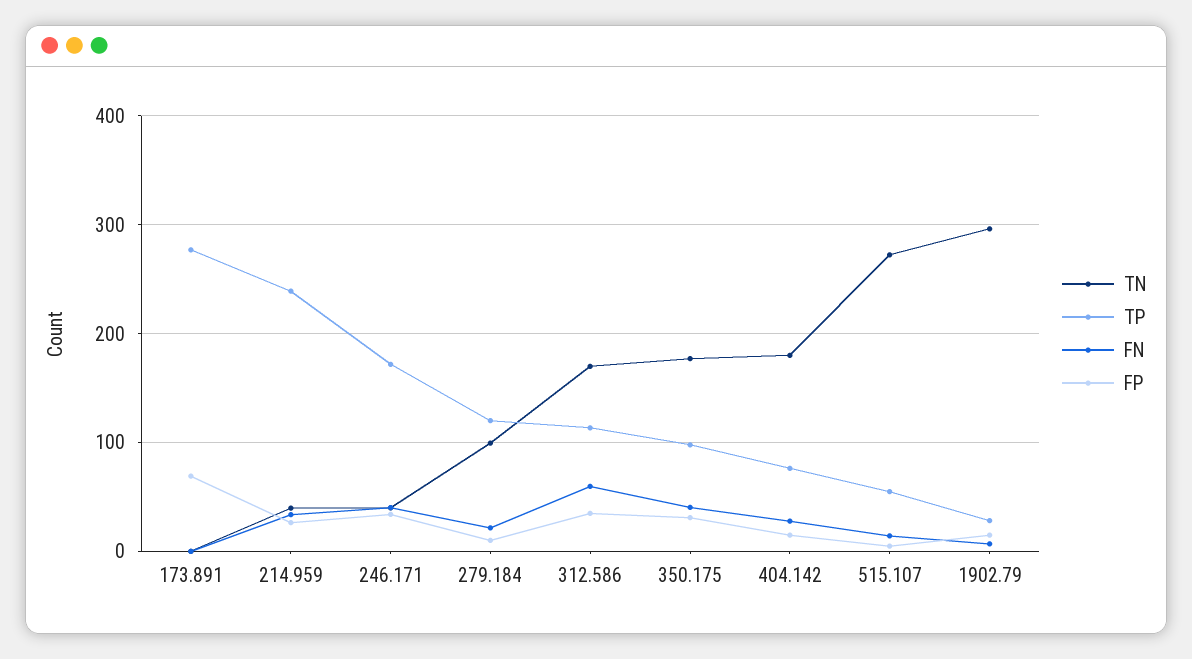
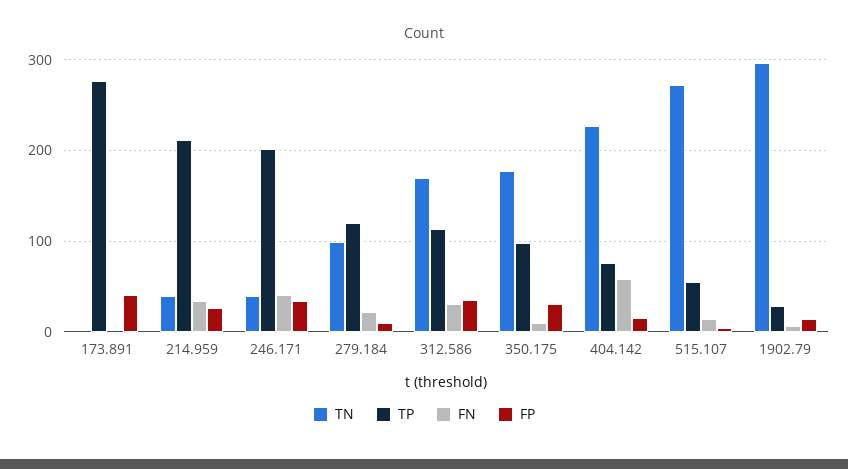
FP, 173.891: 70 -> 40
TP, 214.959: 240 -> 210
TP, 246.171: 170 -> 200
FN, 312.586: 60 -> 30
FN, 350.175: 40 -> 10
TN, 404.142: 180 -> 230
FN, 404.142: 30 -> 60

